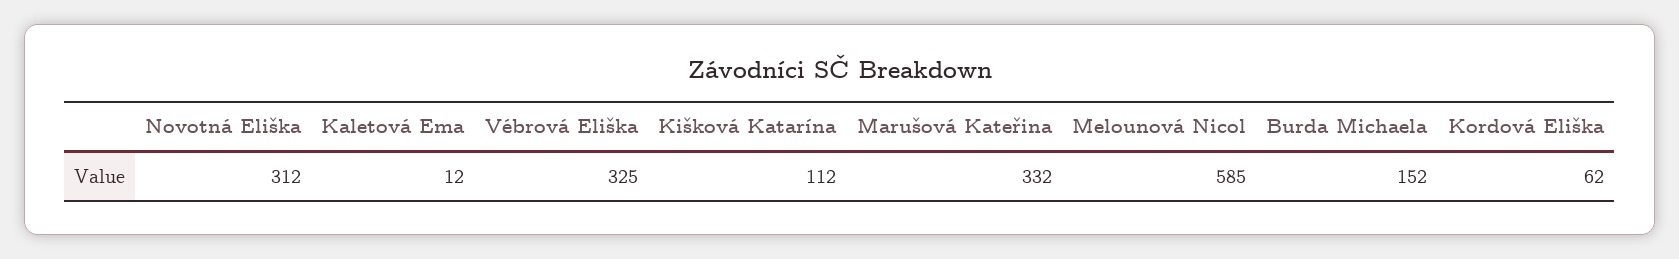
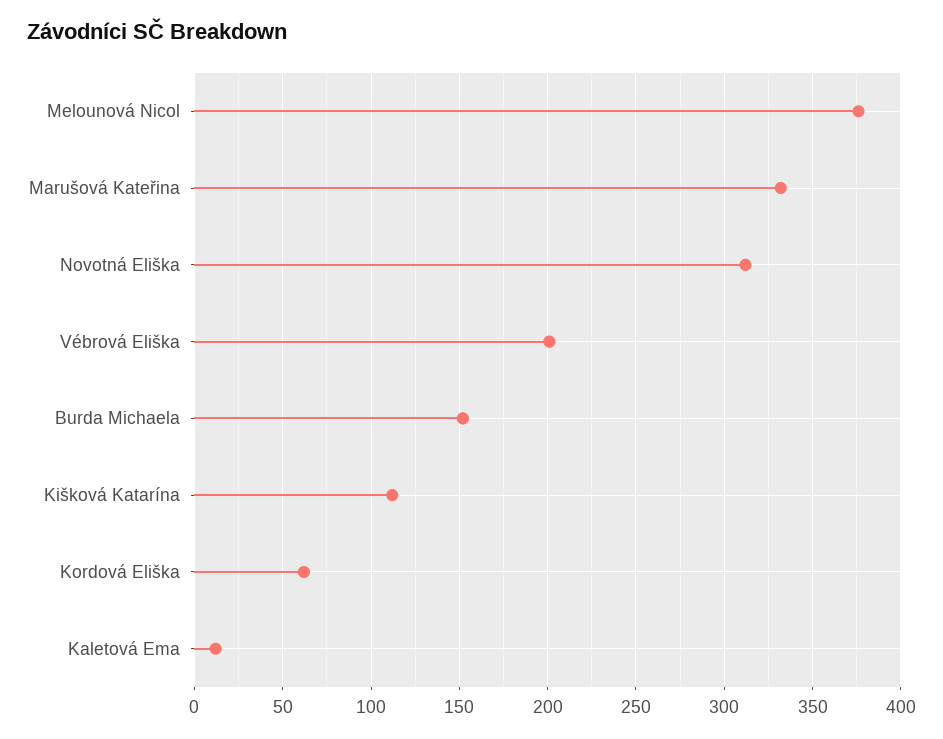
Vébrová Eliška: 325 -> 200
Melounová Nicol: 585 -> 375

